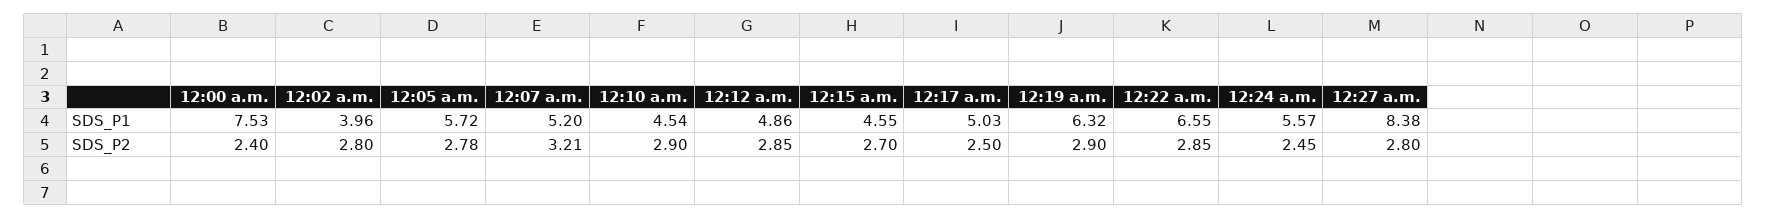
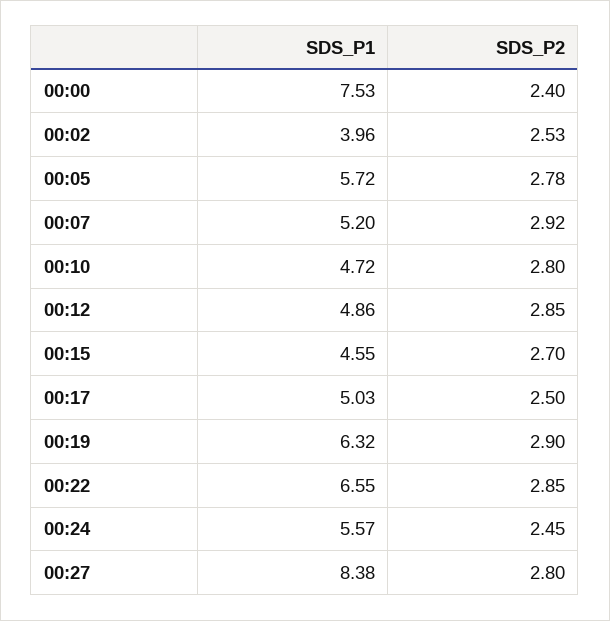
12:10 a.m., SDS_P1: 4.54 -> 4.72
12:02 a.m., SDS_P2: 2.8 -> 2.53
12:07 a.m., SDS_P2: 3.21 -> 2.92
12:10 a.m., SDS_P2: 2.9 -> 2.8

